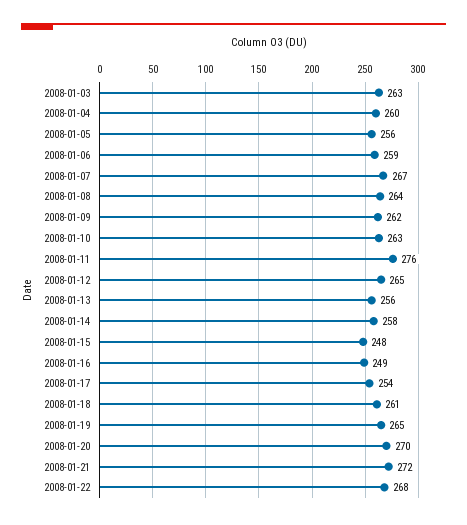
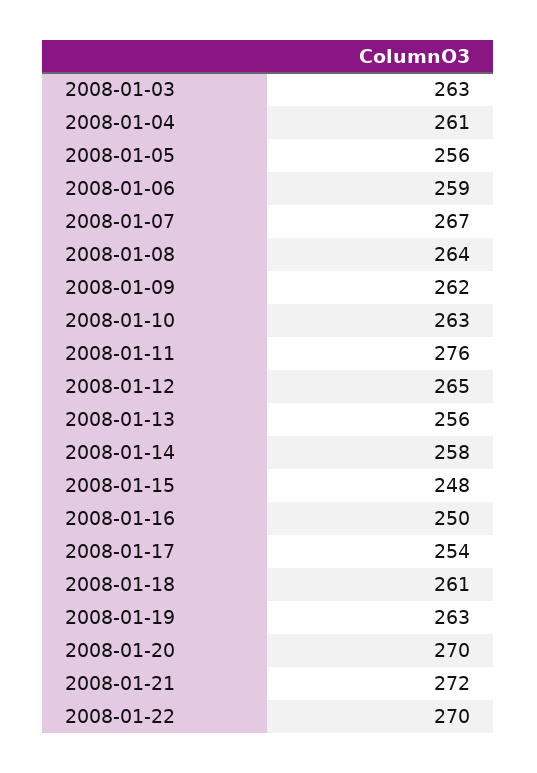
2008-01-04: 260 -> 261
2008-01-16: 249 -> 250
2008-01-19: 265 -> 263
2008-01-22: 268 -> 270

